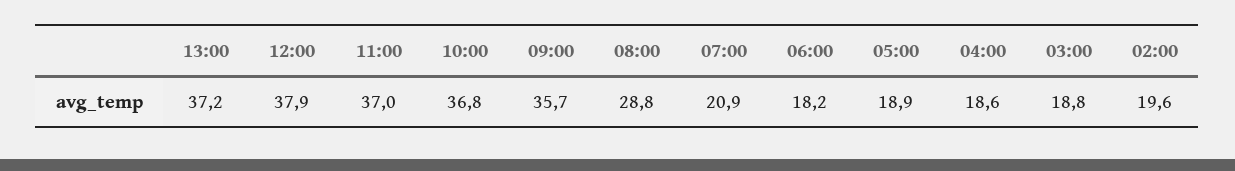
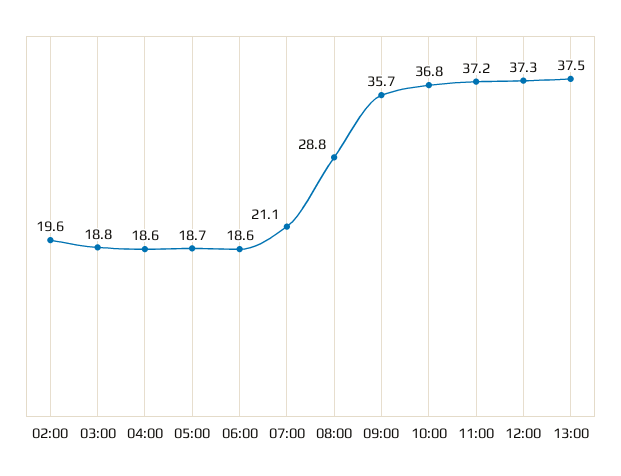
13:00: 37.2 -> 37.5
12:00: 37.9 -> 37.3
11:00: 37 -> 37.2
07:00: 20.9 -> 21.1
06:00: 18.2 -> 18.6
05:00: 18.9 -> 18.7

